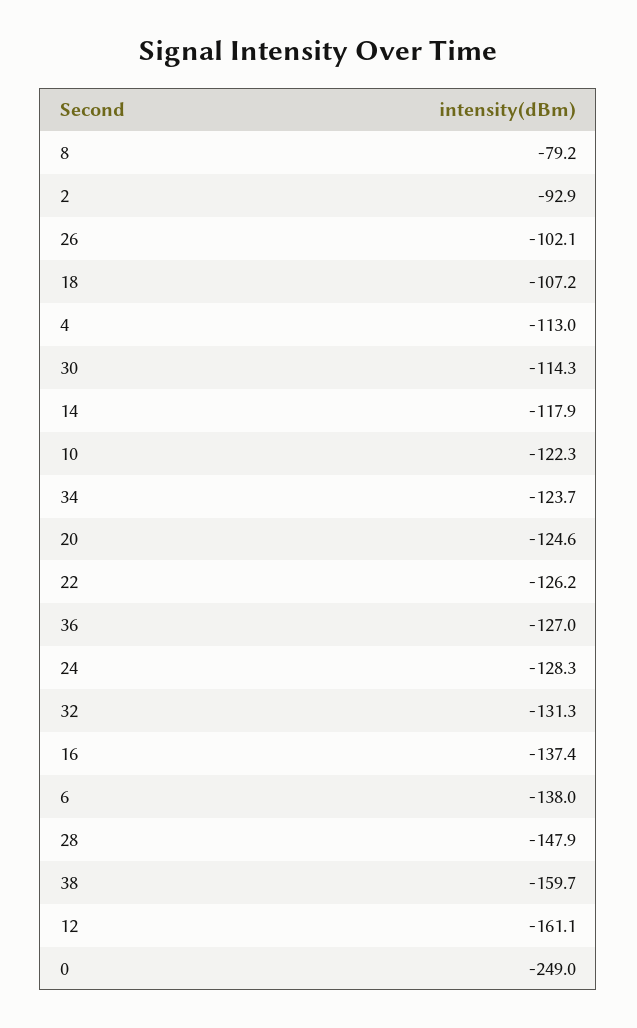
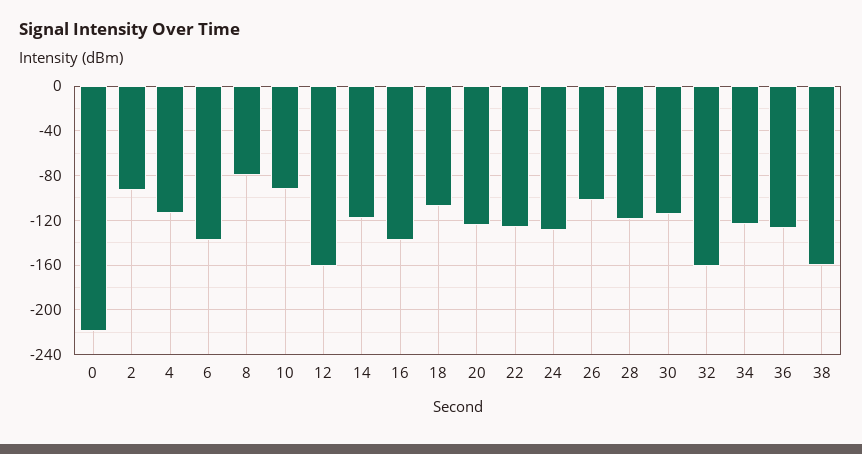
10: -122.3 -> -90
32: -131.3 -> -160
28: -147.9 -> -120
0: -249 -> -220

